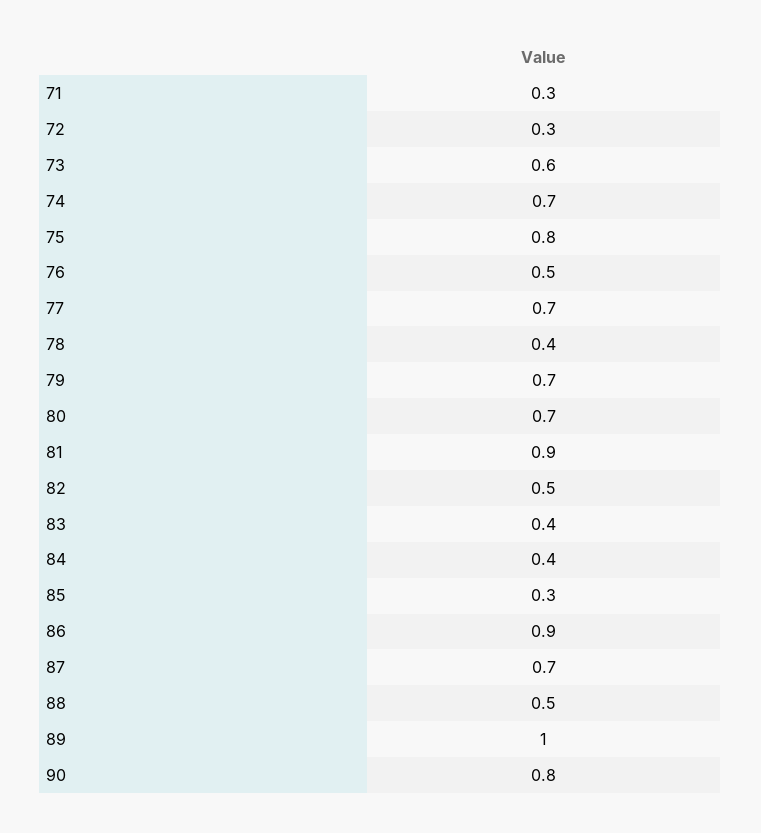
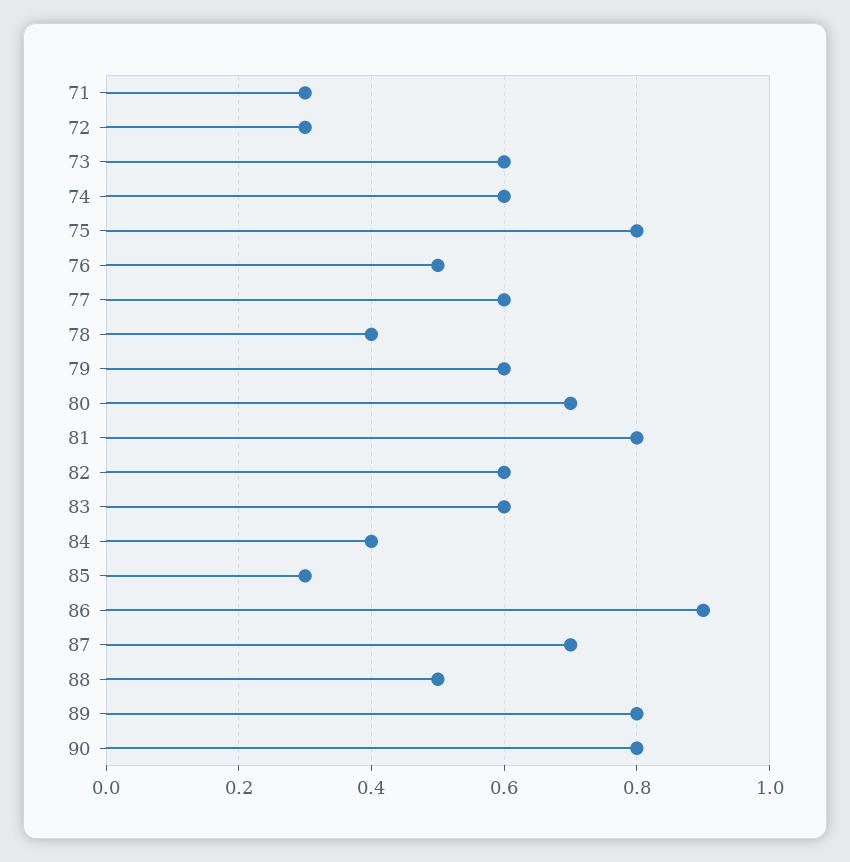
74: 0.7 -> 0.6
77: 0.7 -> 0.6
79: 0.7 -> 0.6
81: 0.9 -> 0.8
82: 0.5 -> 0.6
83: 0.4 -> 0.6
89: 1 -> 0.8

